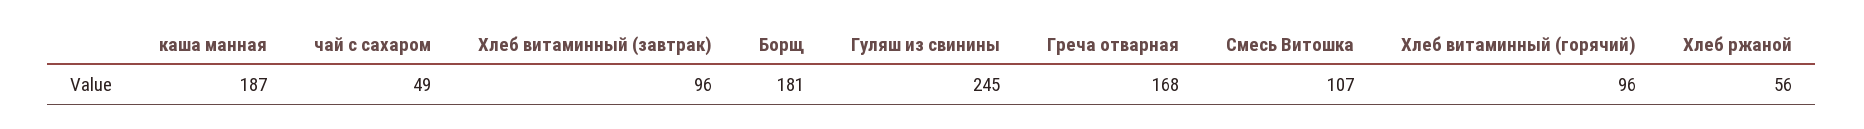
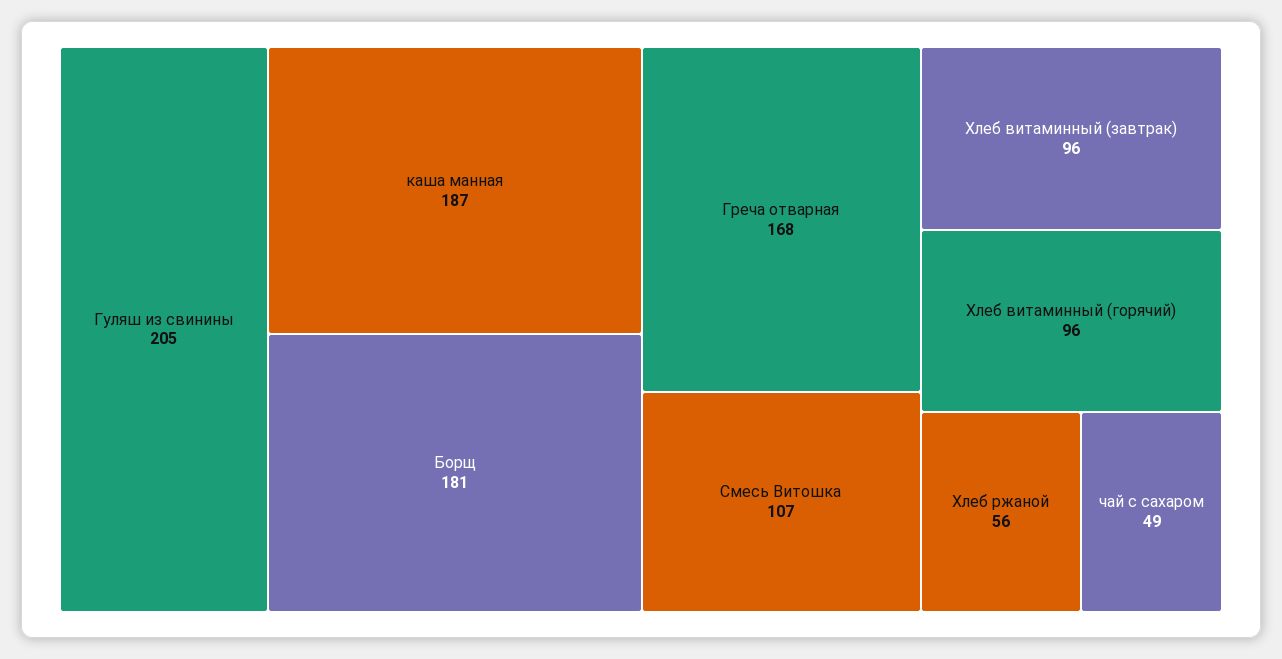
Гуляш из свинины: 245 -> 205

